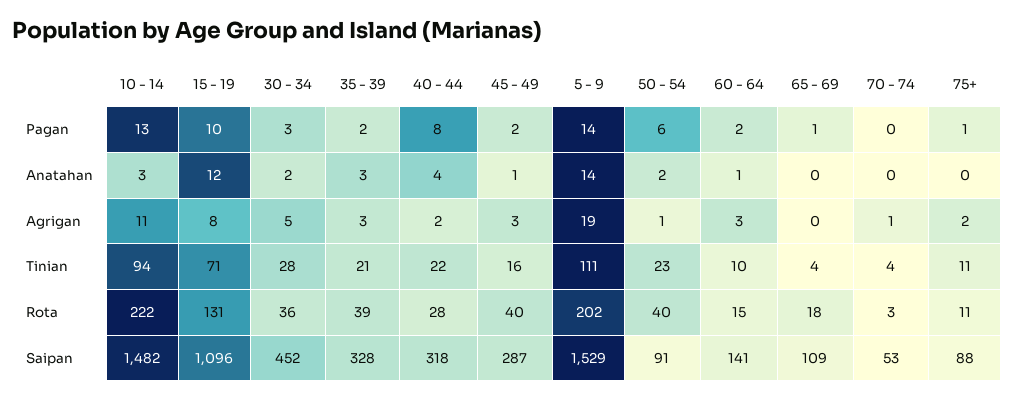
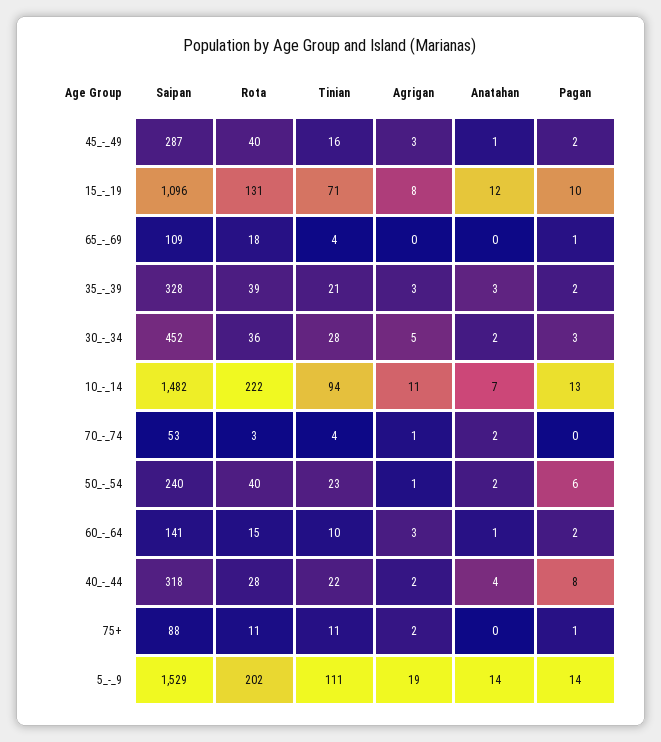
10 - 14, Anatahan: 3 -> 7
70 - 74, Anatahan: 0 -> 2
50 - 54, Saipan: 91 -> 240

